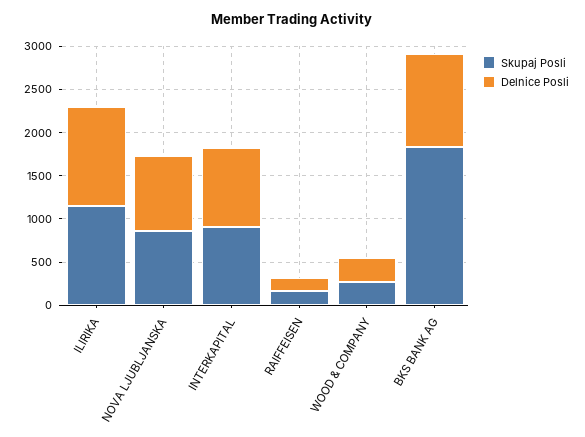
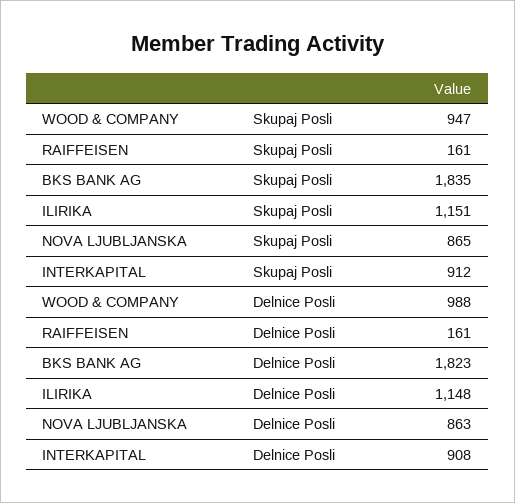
Skupaj Posli, WOOD & COMPANY: 300 -> 947
Delnice Posli, WOOD & COMPANY: 300 -> 988
Delnice Posli, BKS BANK AG: 1100 -> 1823

